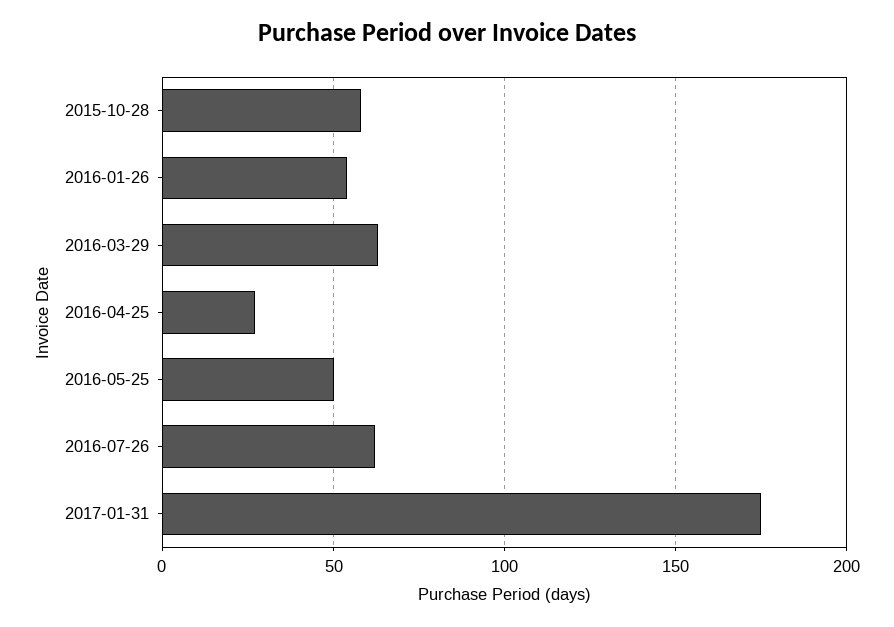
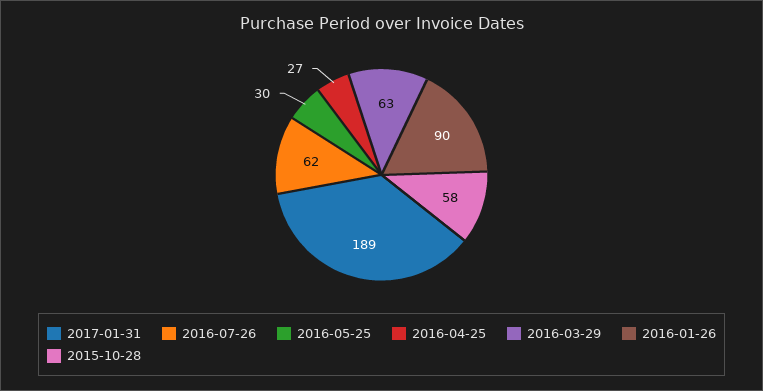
2016-01-26: 55 -> 90
2016-05-25: 50 -> 30
2017-01-31: 175 -> 189

